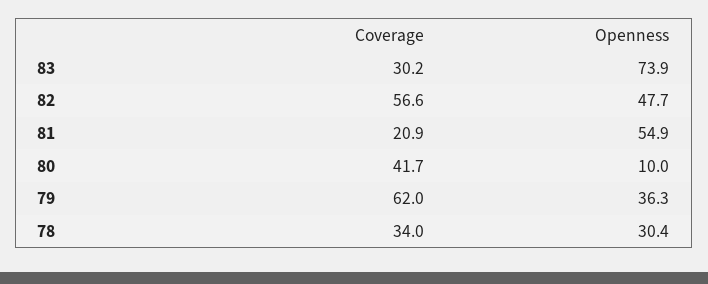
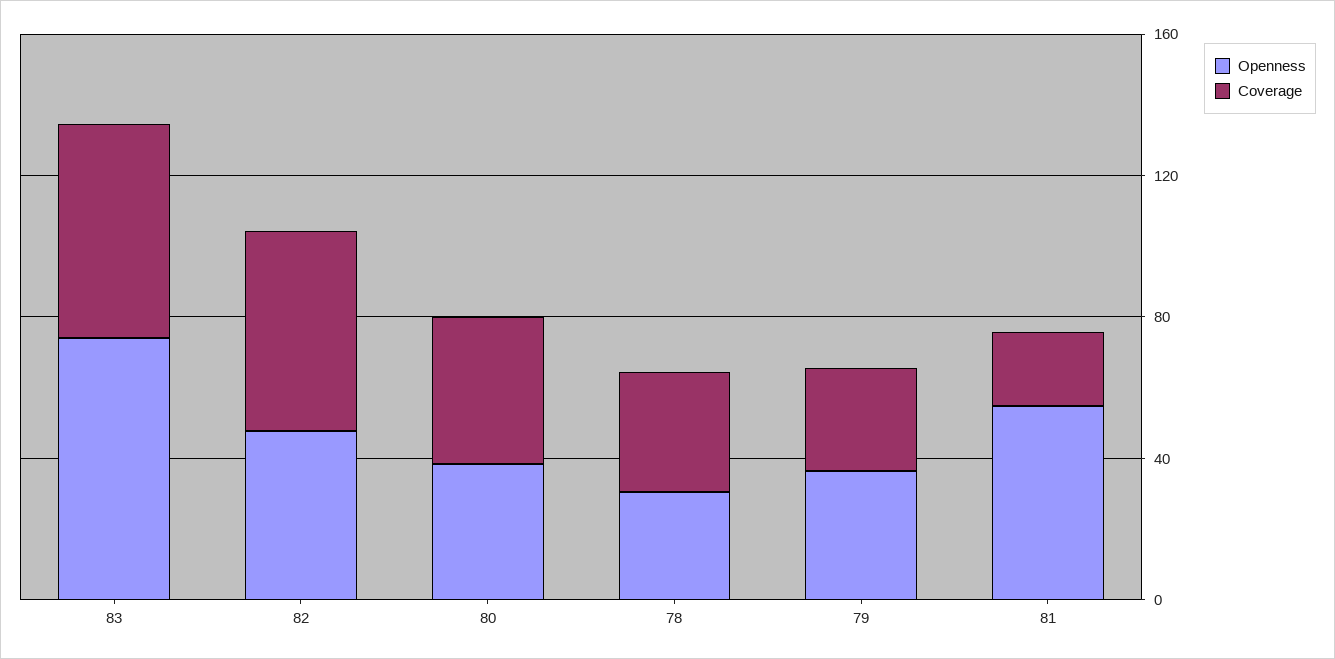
Coverage, 83: 30.2 -> 60
Openness, 80: 10 -> 40
Coverage, 79: 62 -> 30

